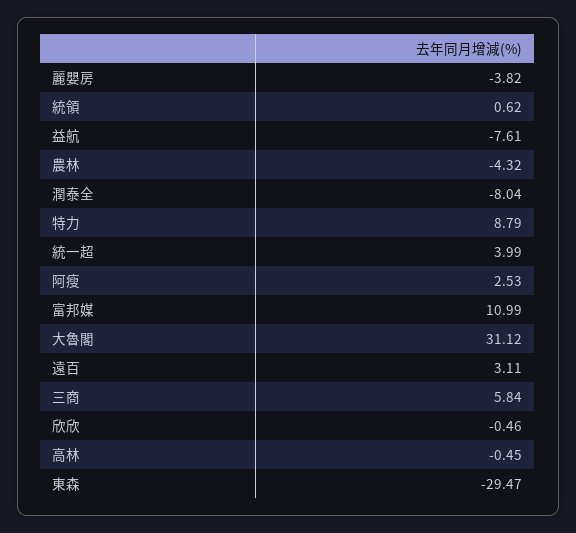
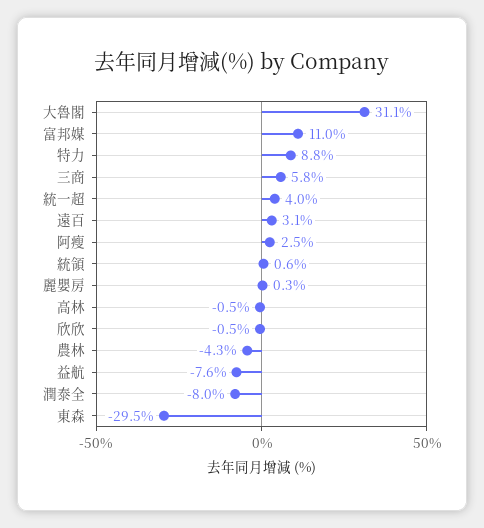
麗嬰房: -3.82 -> 0.3

